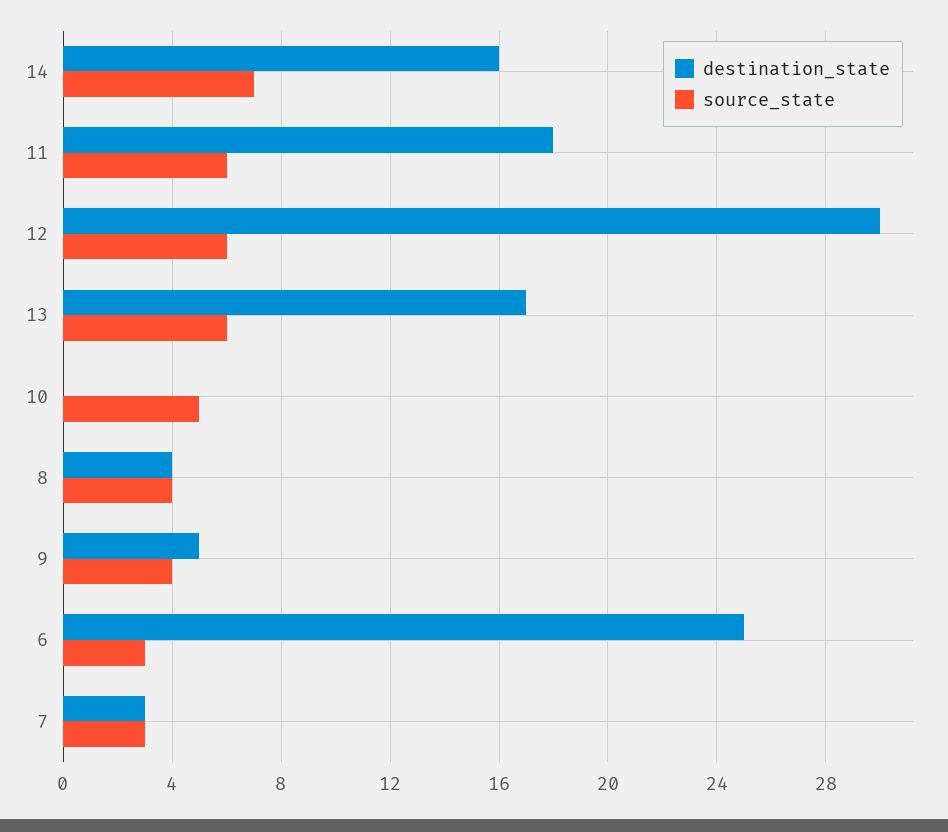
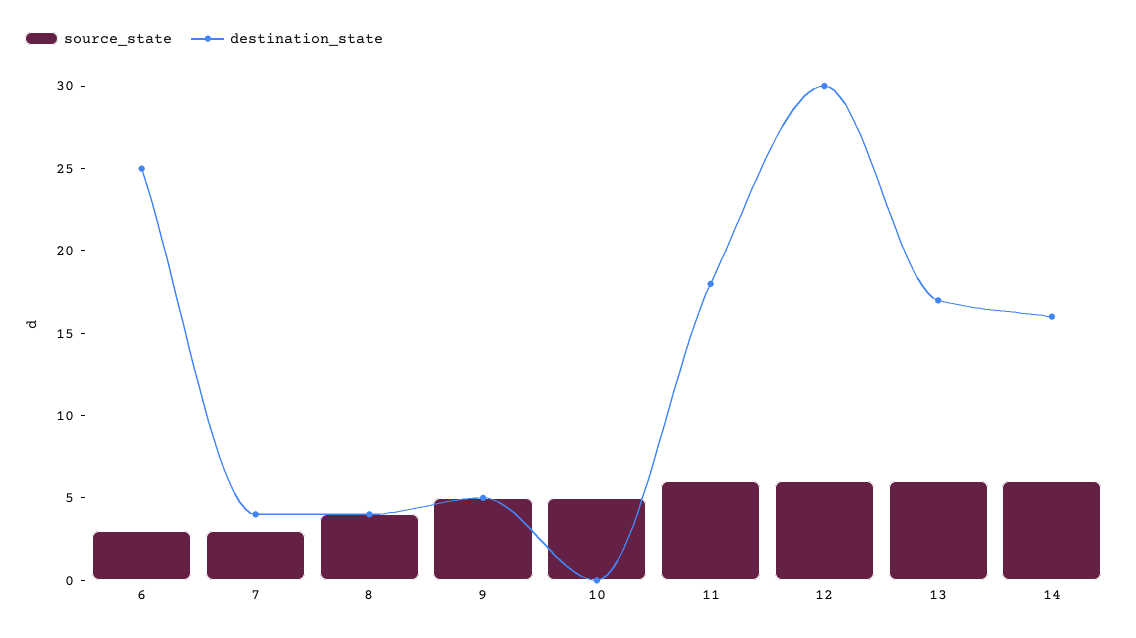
source_state, 14: 7 -> 6
source_state, 9: 4 -> 5
destination_state, 7: 3 -> 4

